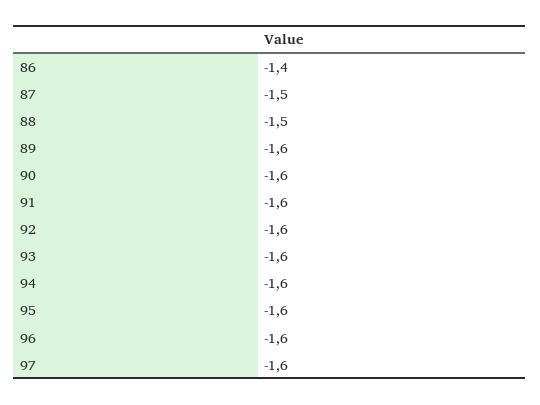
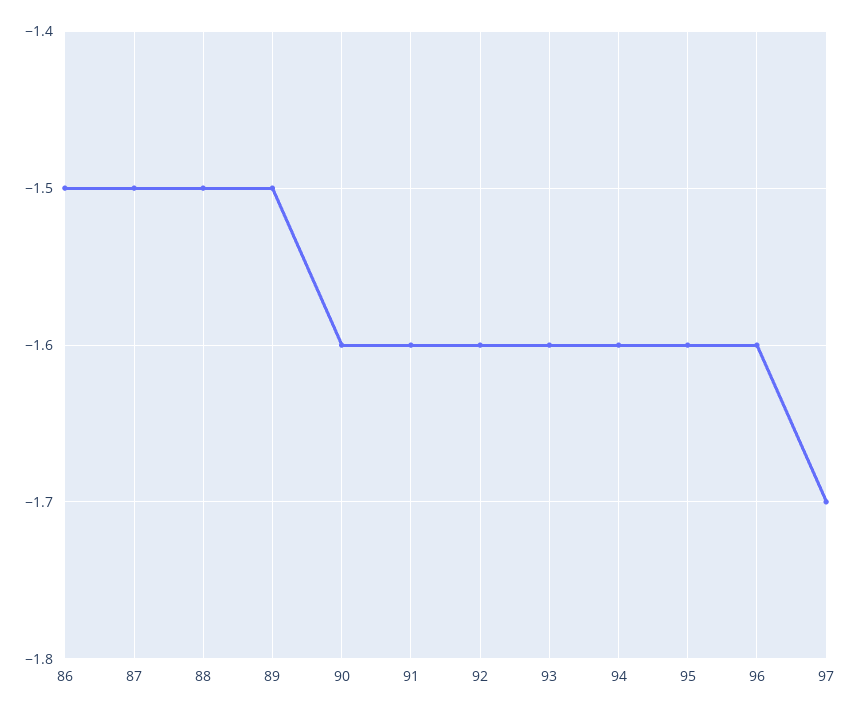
86: -1.4 -> -1.5
89: -1.6 -> -1.5
97: -1.6 -> -1.7

